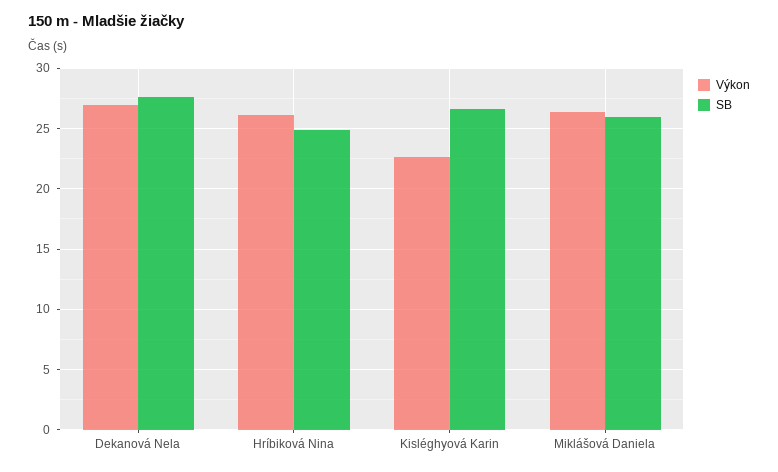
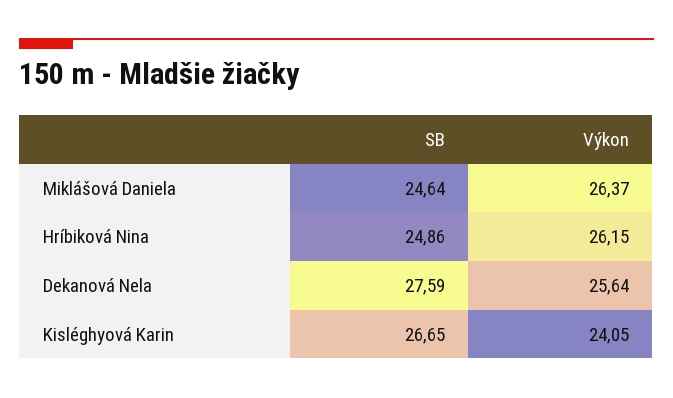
Výkon, Dekanová Nela: 27 -> 25.64
Výkon, Kisléghyová Karin: 22.5 -> 24.05
SB, Miklášová Daniela: 26 -> 24.64

